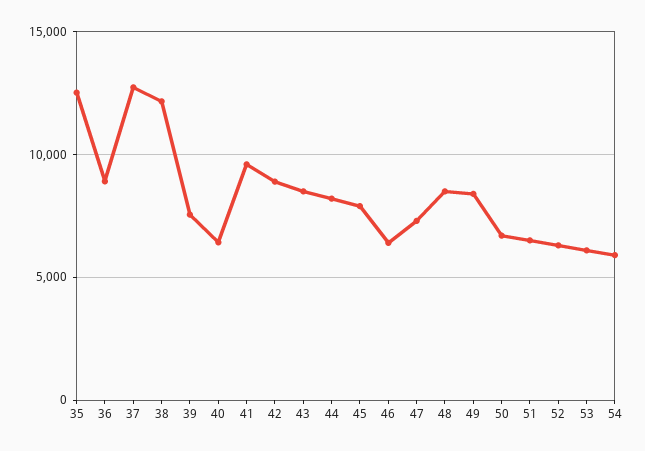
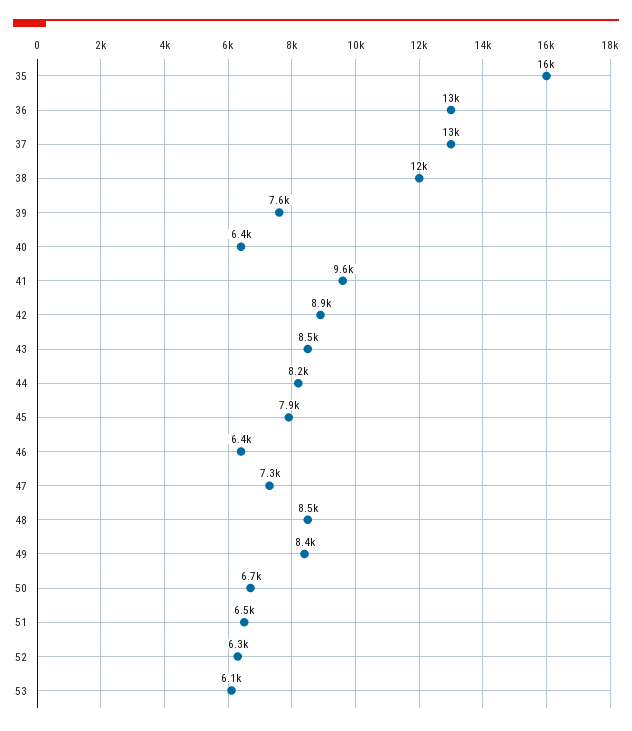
35: 12500 -> 16000
36: 9000 -> 13000
54: 6000 -> none

